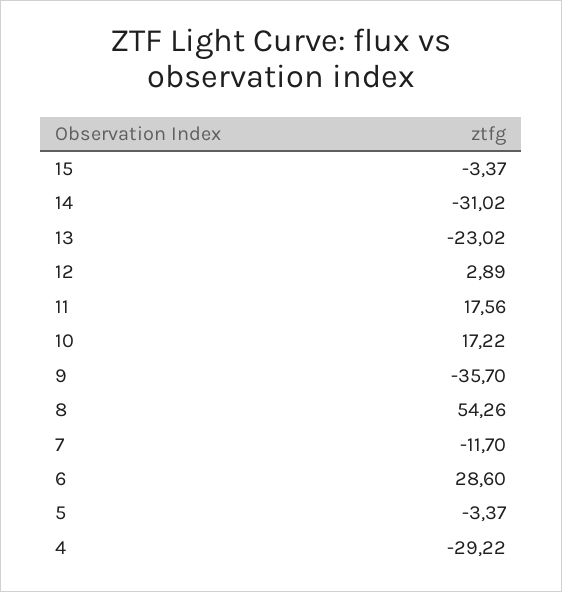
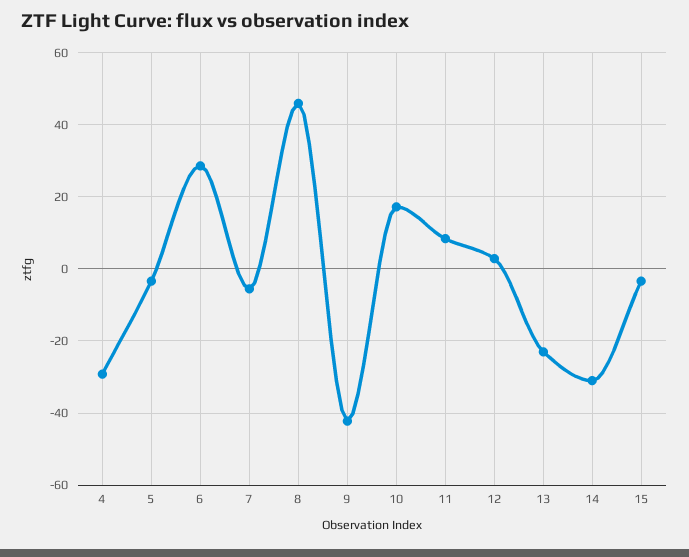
11: 17.56 -> 8
9: -35.7 -> -42
8: 54.26 -> 46
7: -11.7 -> -6

